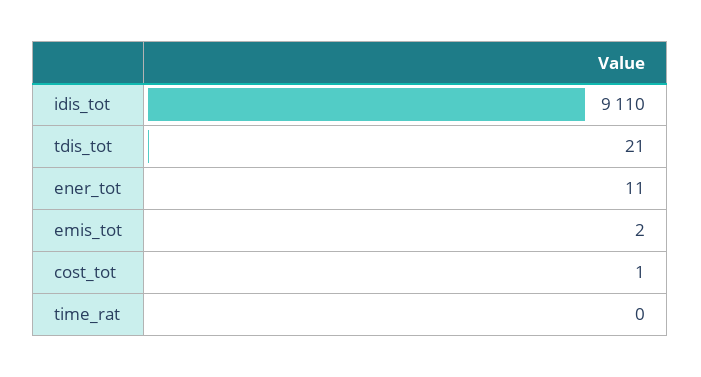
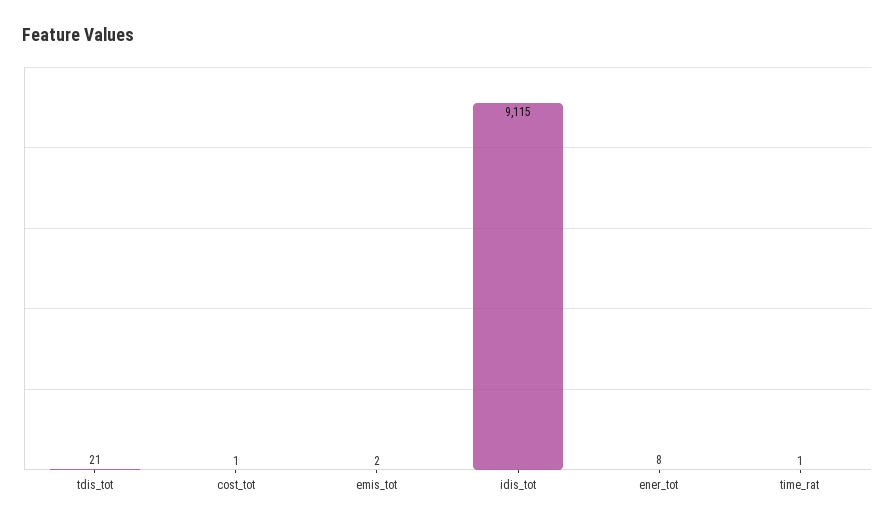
idis_tot: 9110 -> 9115
ener_tot: 11 -> 8
time_rat: 0 -> 1

